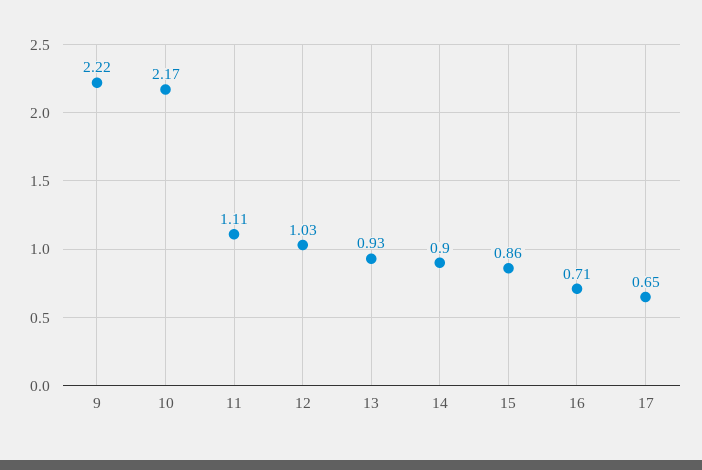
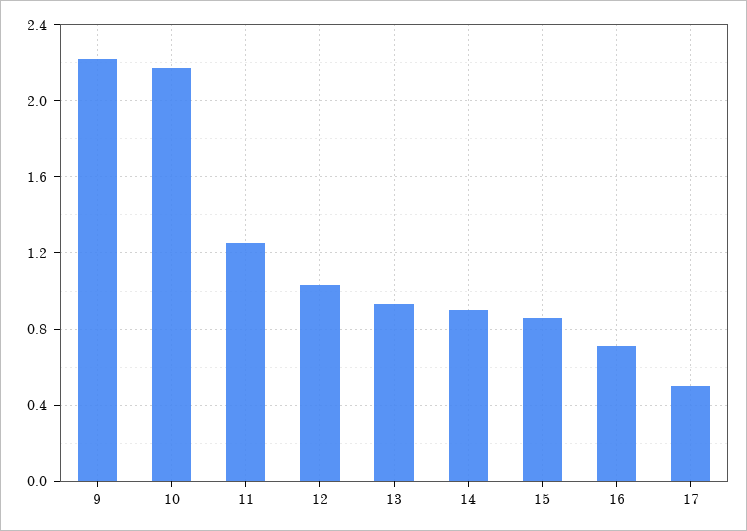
11: 1.11 -> 1.25
17: 0.65 -> 0.5

